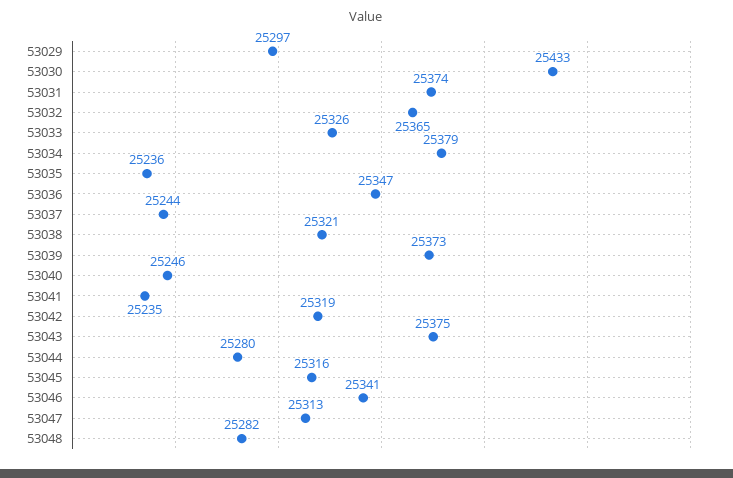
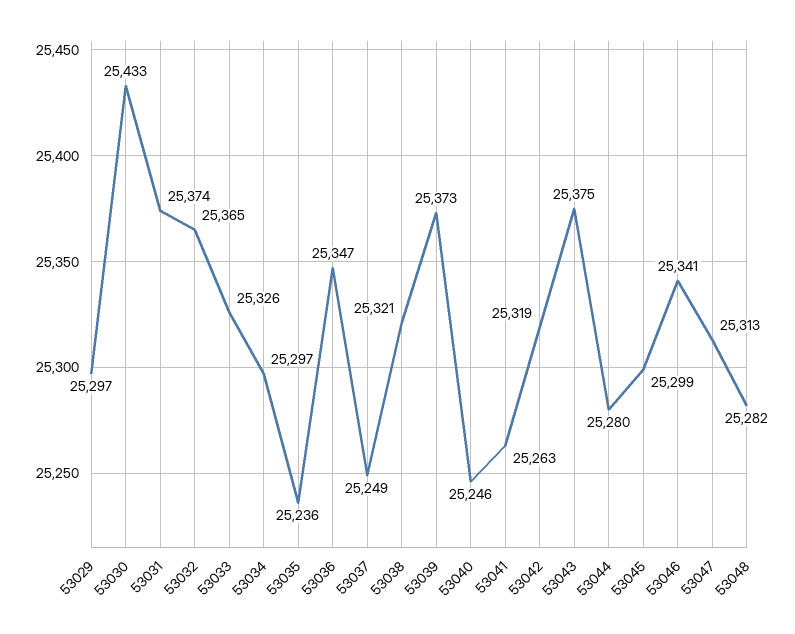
53034: 25379 -> 25297
53037: 25244 -> 25249
53041: 25235 -> 25263
53045: 25316 -> 25299

